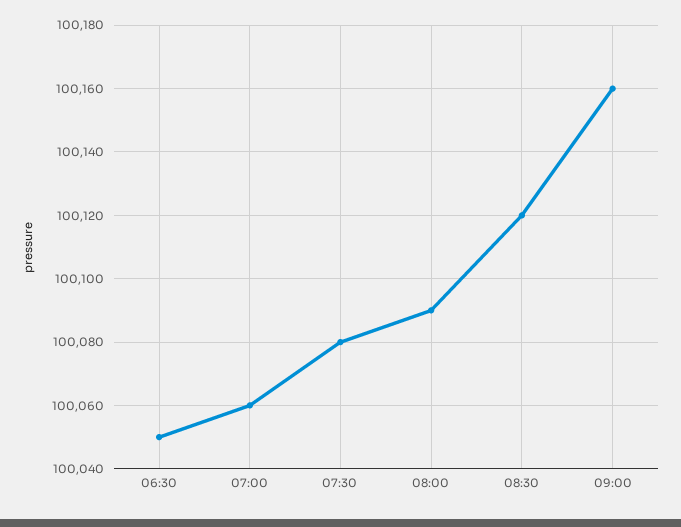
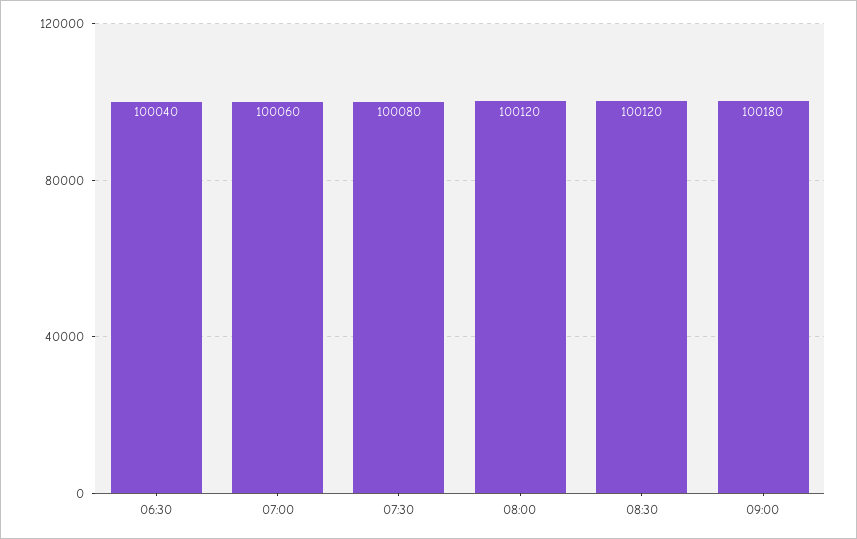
06:30: 100050 -> 100040
08:00: 100090 -> 100120
09:00: 100160 -> 100180

